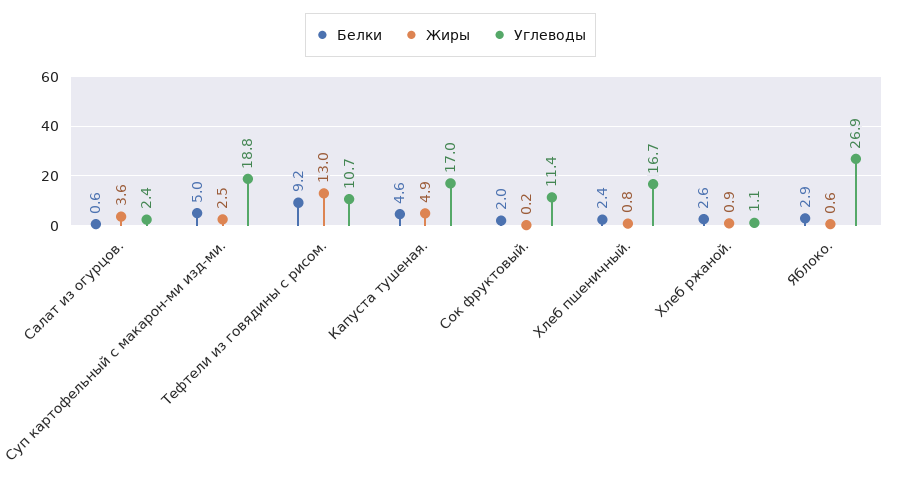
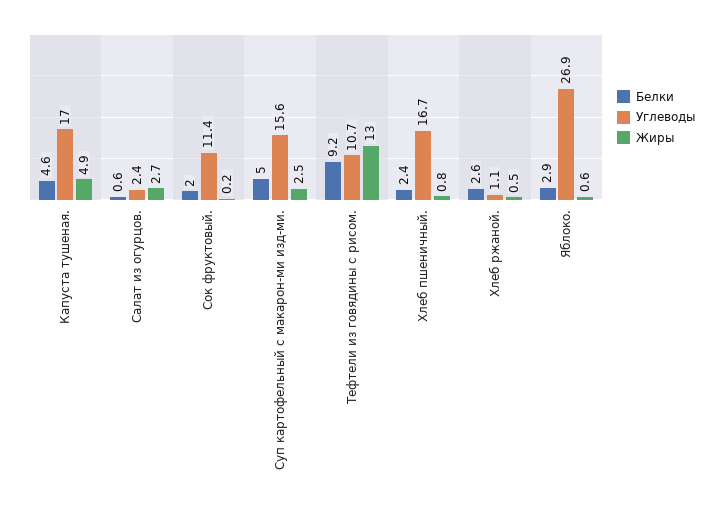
Жиры, Салат из огурцов.: 3.6 -> 2.7
Углеводы, Суп картофельный с макарон-ми изд-ми.: 18.8 -> 15.6
Жиры, Хлеб ржаной.: 0.9 -> 0.5

